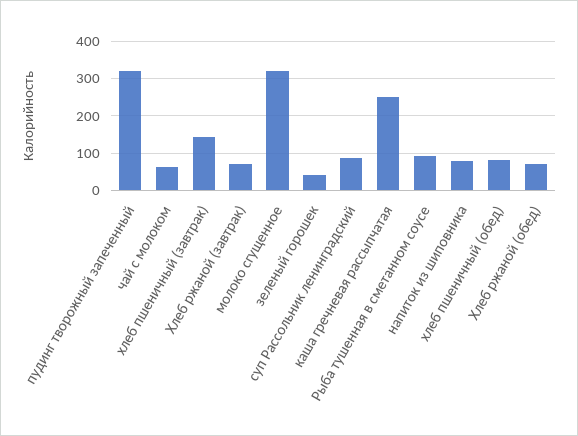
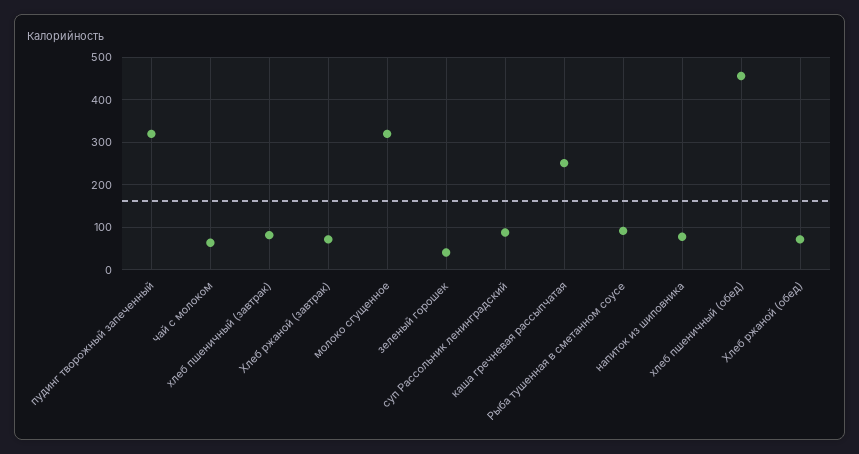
хлеб пшеничный (завтрак): 140 -> 80
хлеб пшеничный (обед): 80 -> 460

